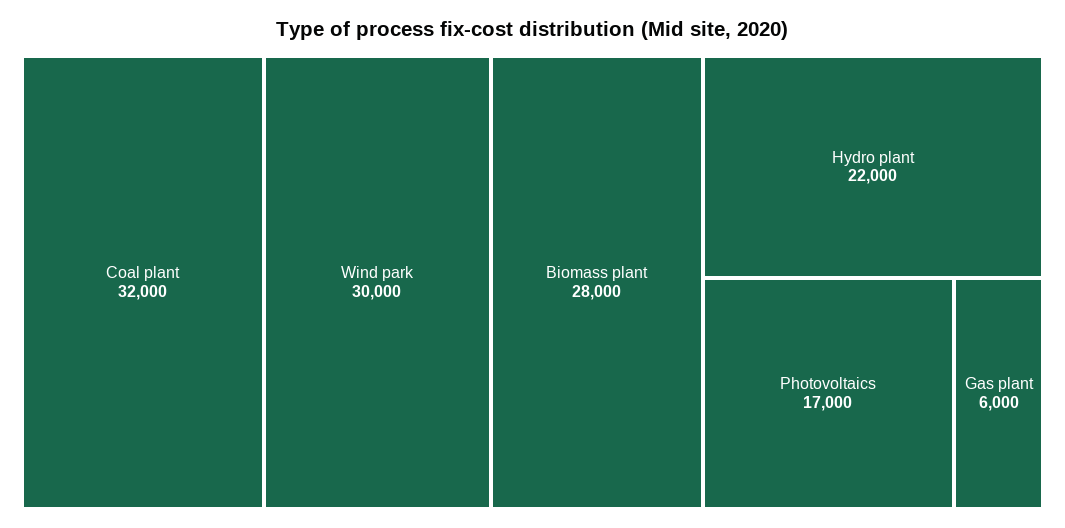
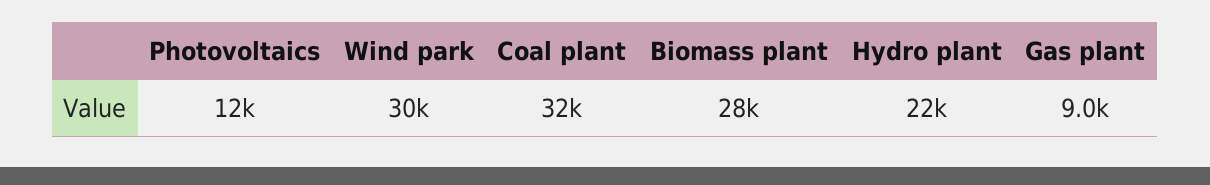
Photovoltaics: 17000 -> 12000
Gas plant: 6000 -> 9000

